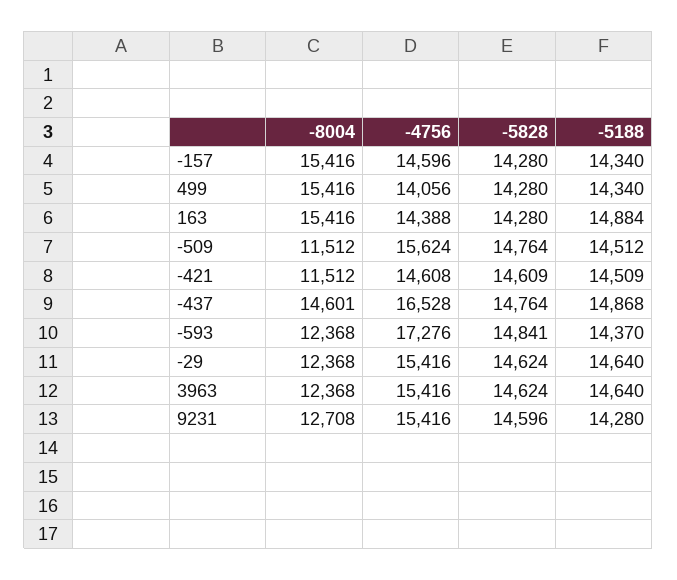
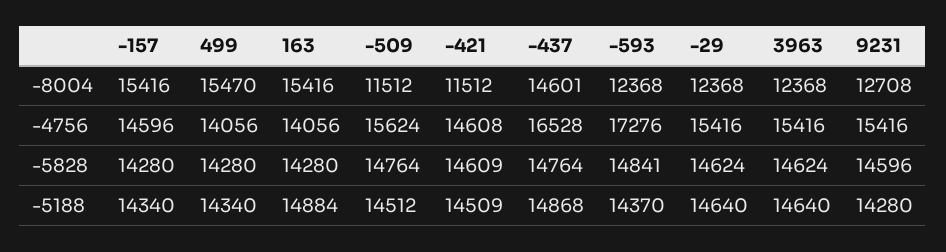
-8004, 499: 15416 -> 15470
-4756, 163: 14388 -> 14056

